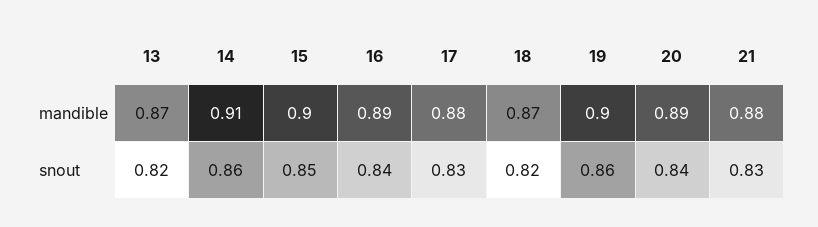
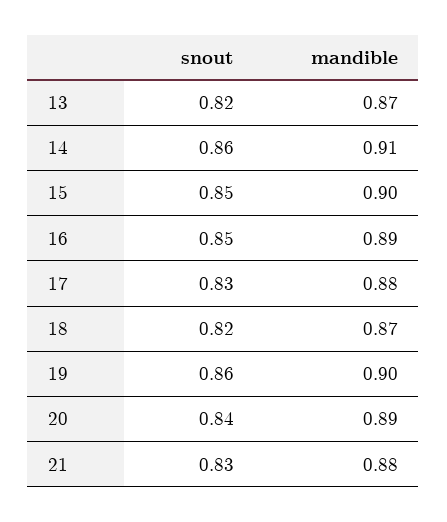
16, snout: 0.84 -> 0.85

